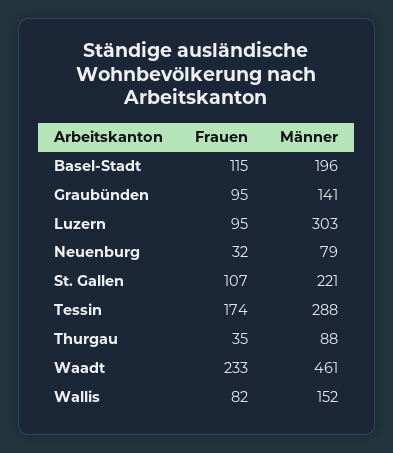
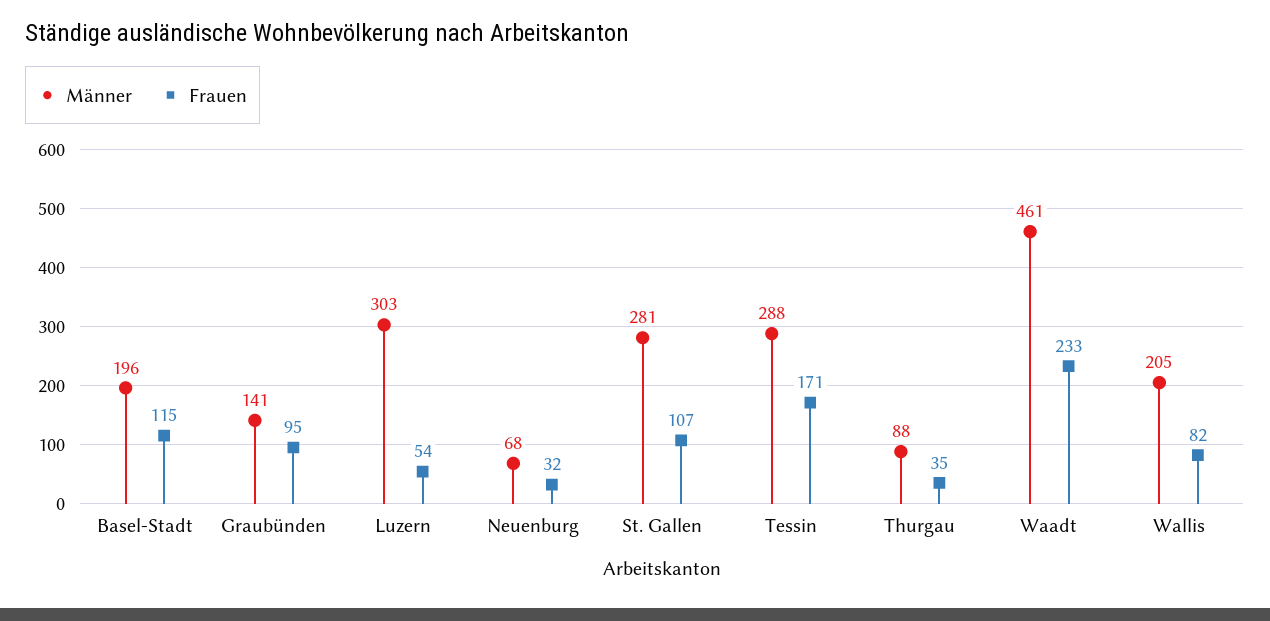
Frauen, Luzern: 95 -> 54
Männer, Neuenburg: 79 -> 68
Männer, St. Gallen: 221 -> 281
Frauen, Tessin: 174 -> 171
Männer, Wallis: 152 -> 205

